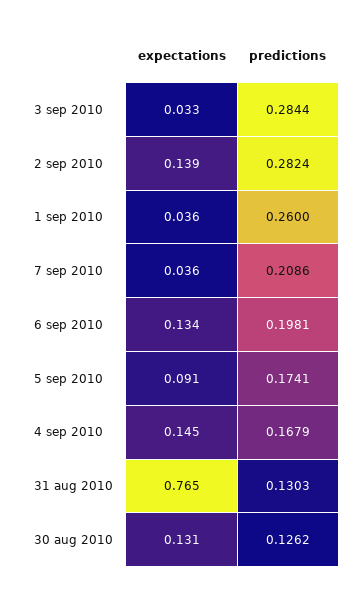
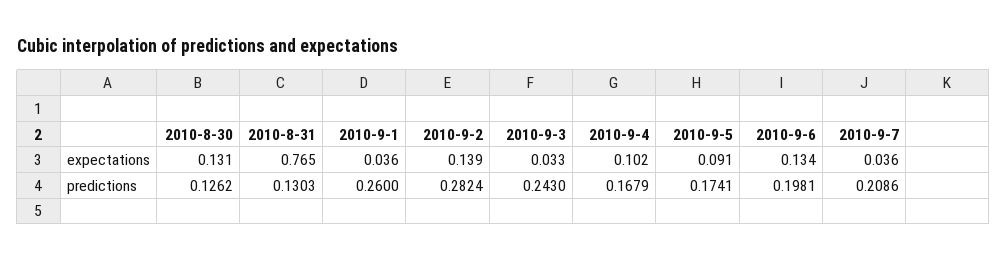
predictions, 3 sep 2010: 0.2844 -> 0.243
expectations, 4 sep 2010: 0.145 -> 0.102

